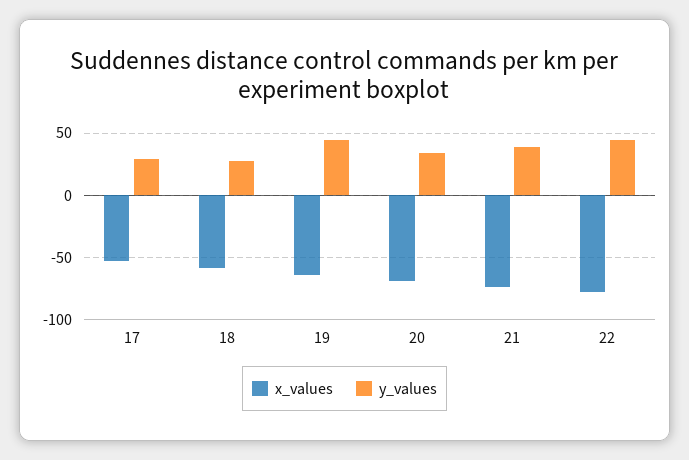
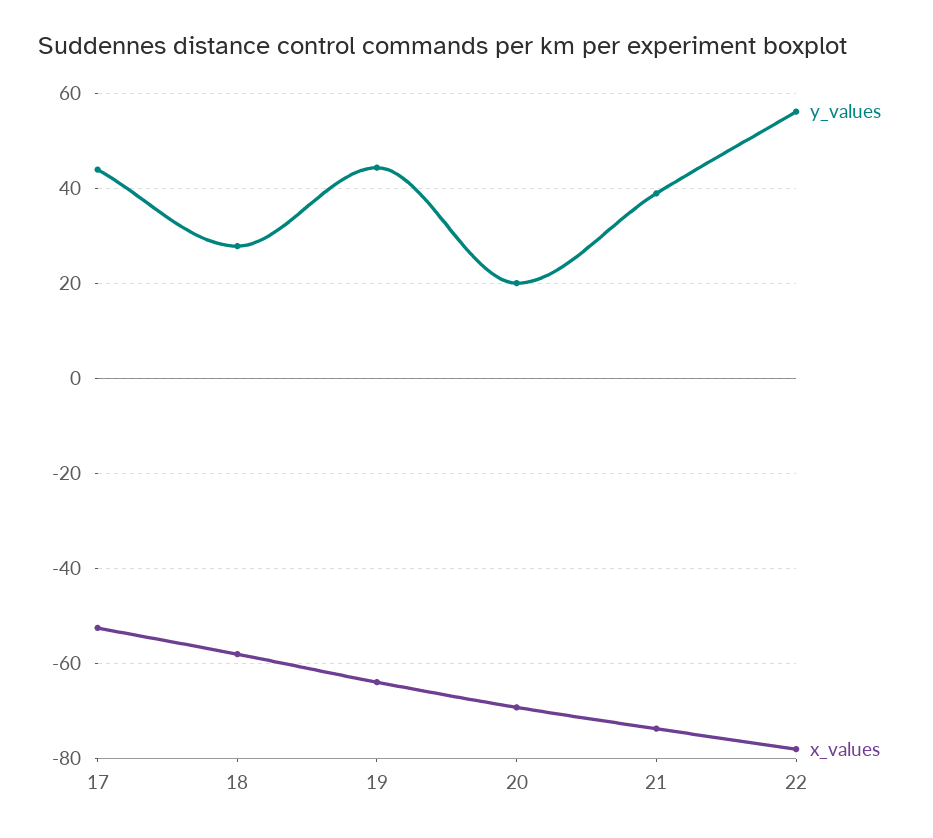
y_values, 17: 30 -> 44
y_values, 20: 35 -> 20
y_values, 22: 45 -> 56

